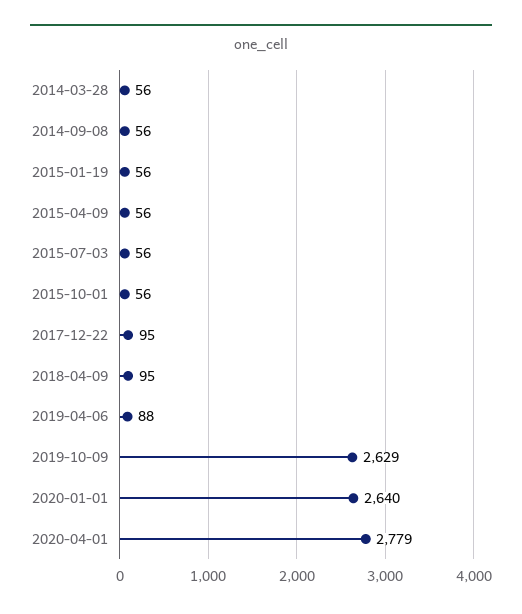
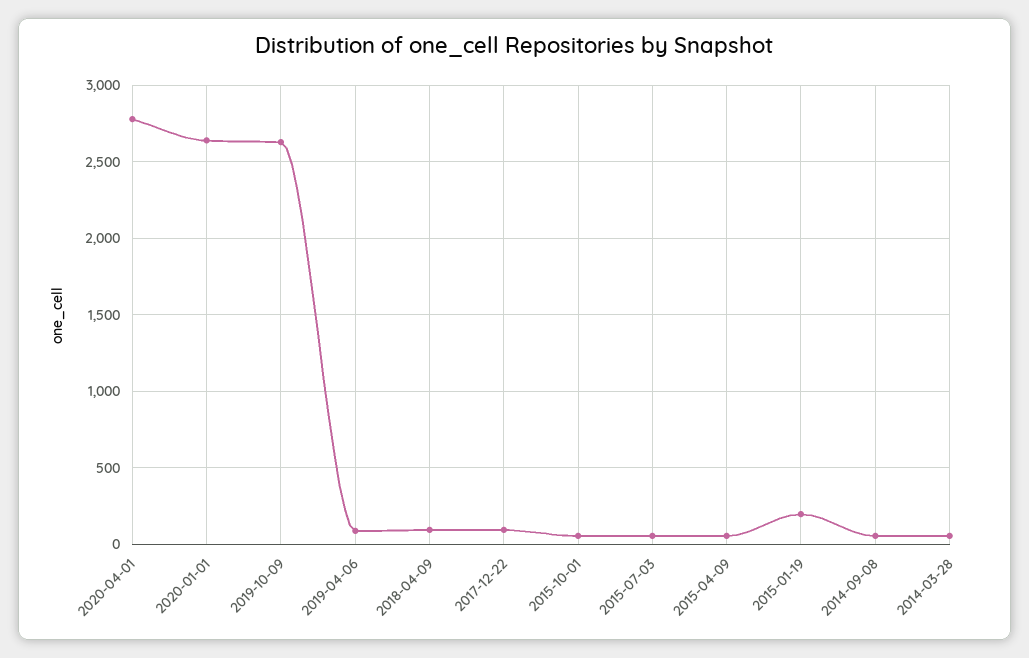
2015-01-19: 56 -> 200

